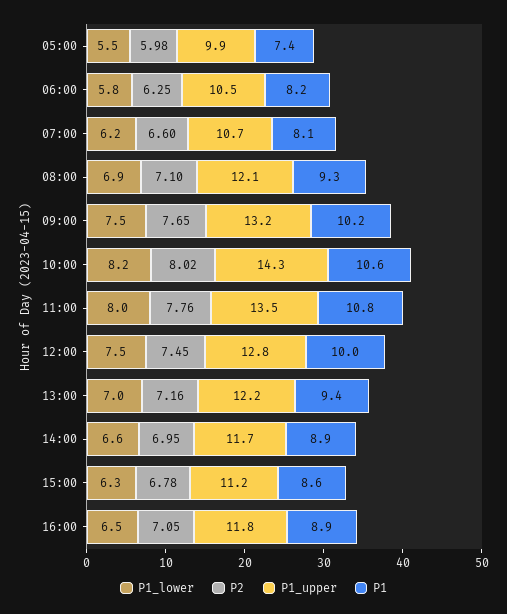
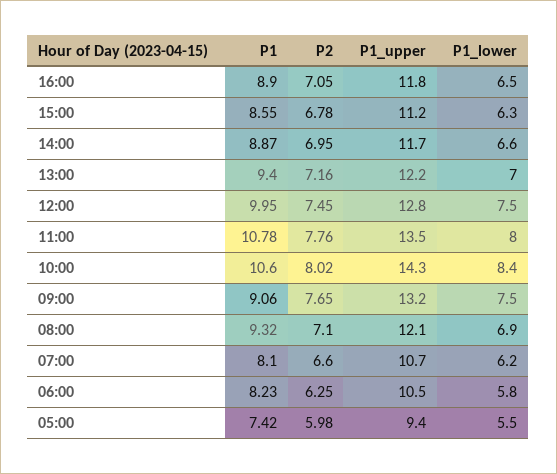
P1_upper, 05:00: 9.9 -> 9.4
P1, 09:00: 10.2 -> 9.06
P1_lower, 10:00: 8.2 -> 8.4

